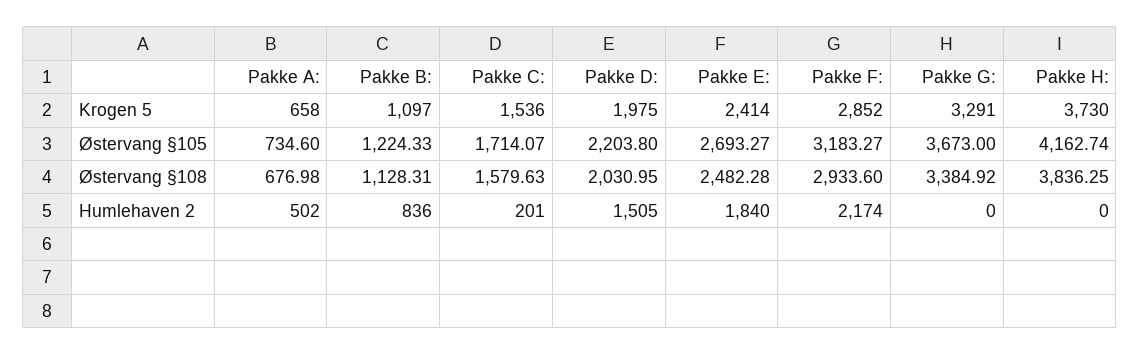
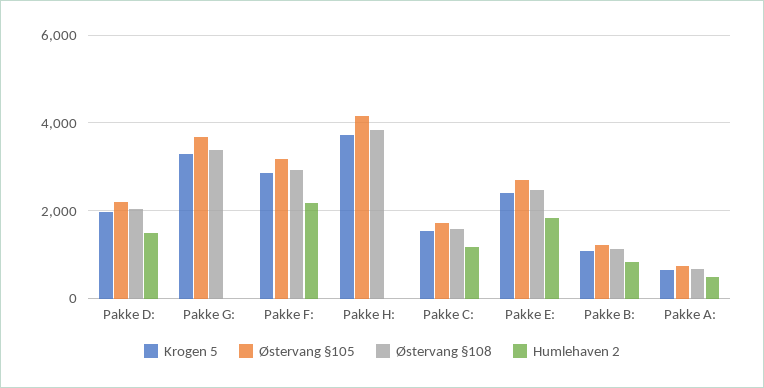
Humlehaven 2, Pakke C:: 201 -> 1200

